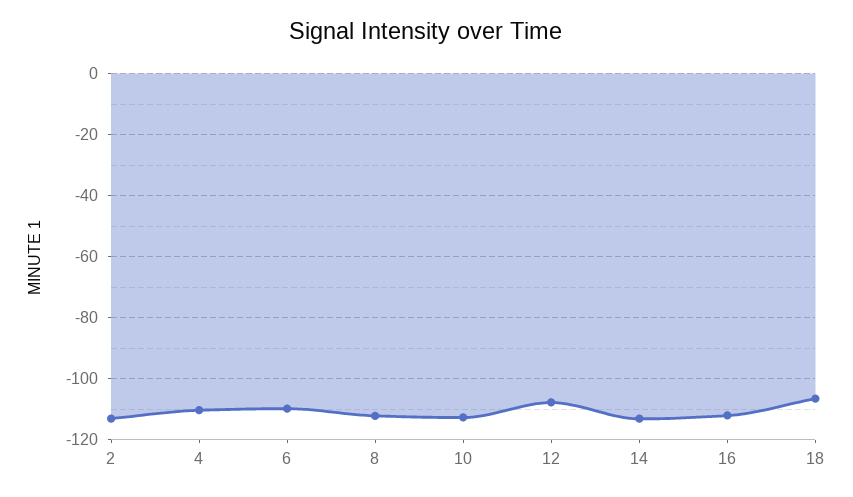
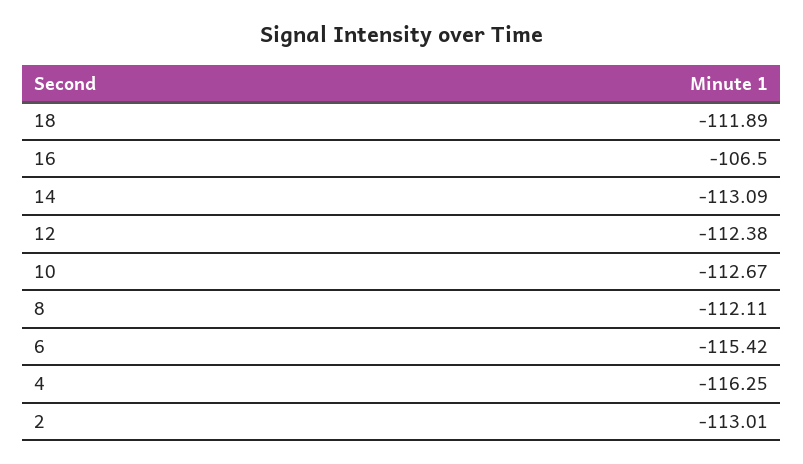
4: -110 -> -116.25
6: -110 -> -115.42
12: -108 -> -112.38
16: -112 -> -106.5
18: -106 -> -111.89

